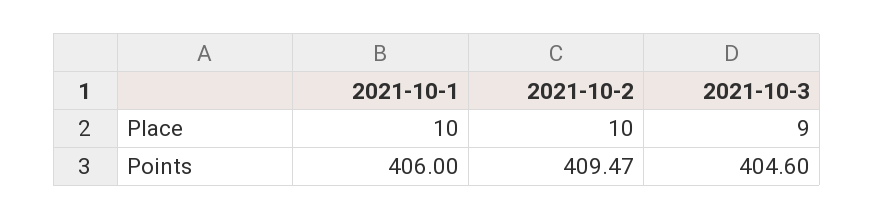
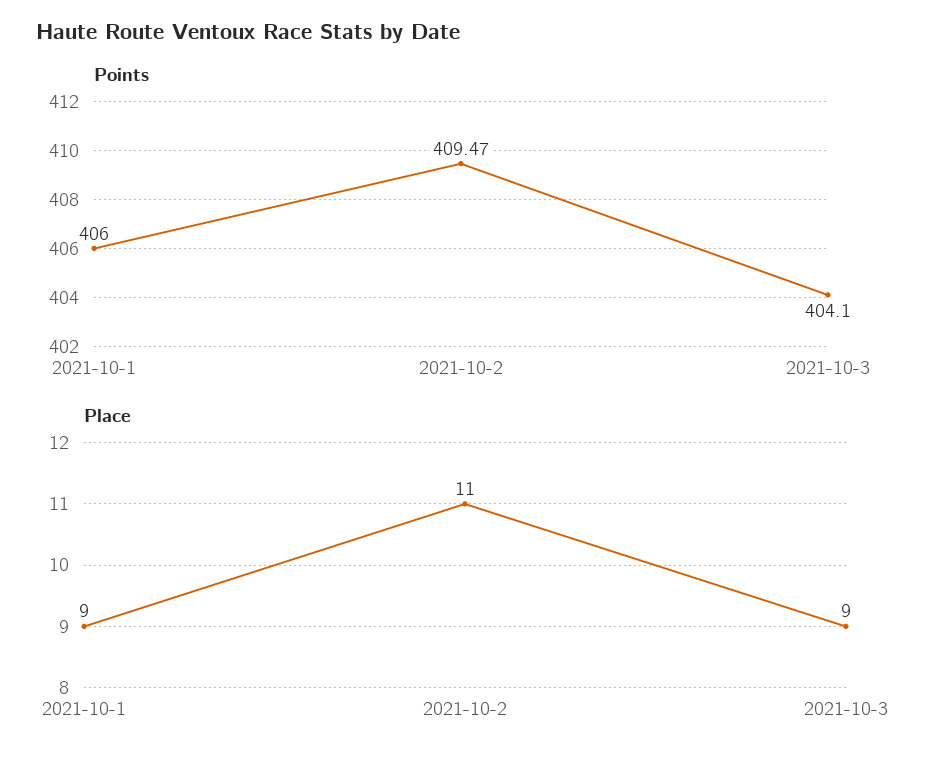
Place, 2021-10-1: 10 -> 9
Place, 2021-10-2: 10 -> 11
Points, 2021-10-3: 404.6 -> 404.1

